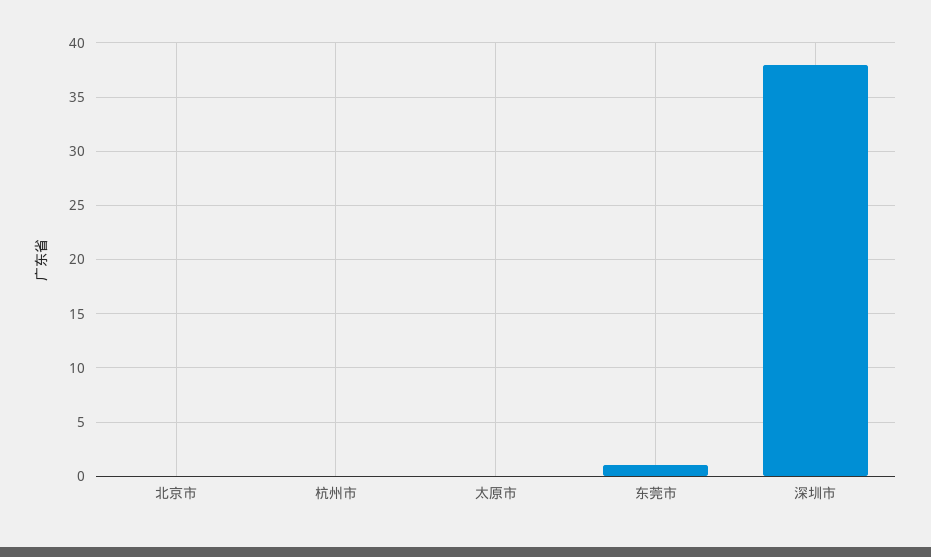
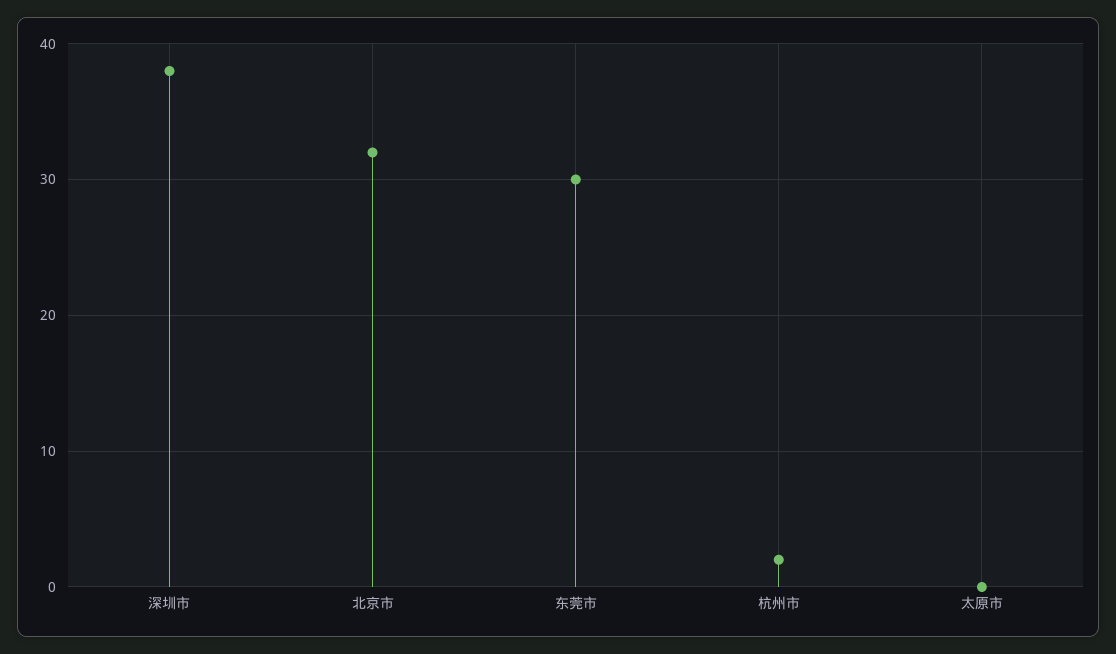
北京市: 0 -> 32
杭州市: 0 -> 2
东莞市: 1 -> 30

